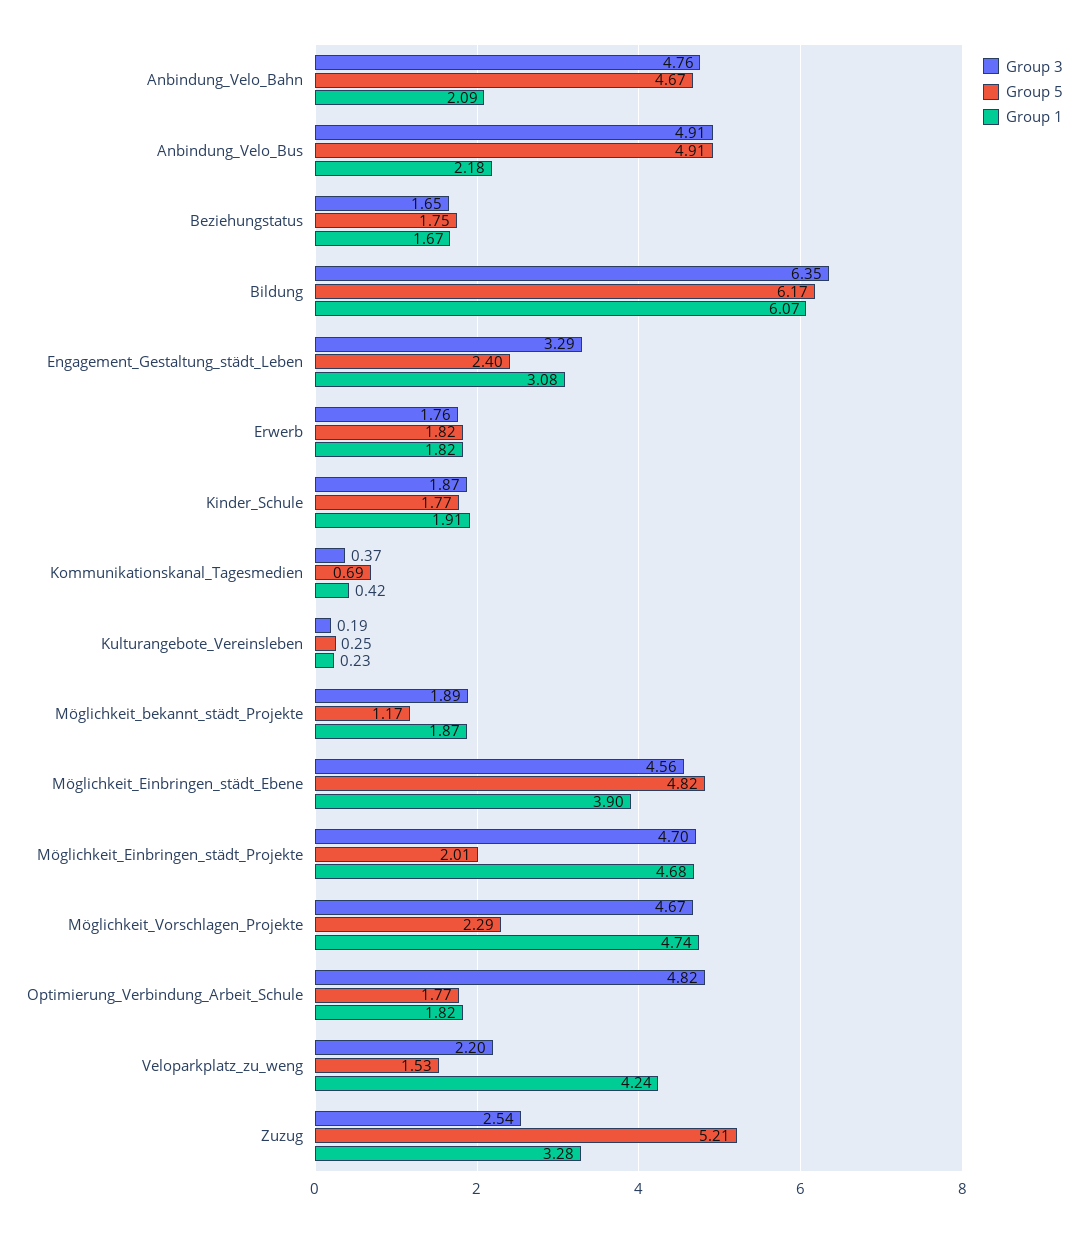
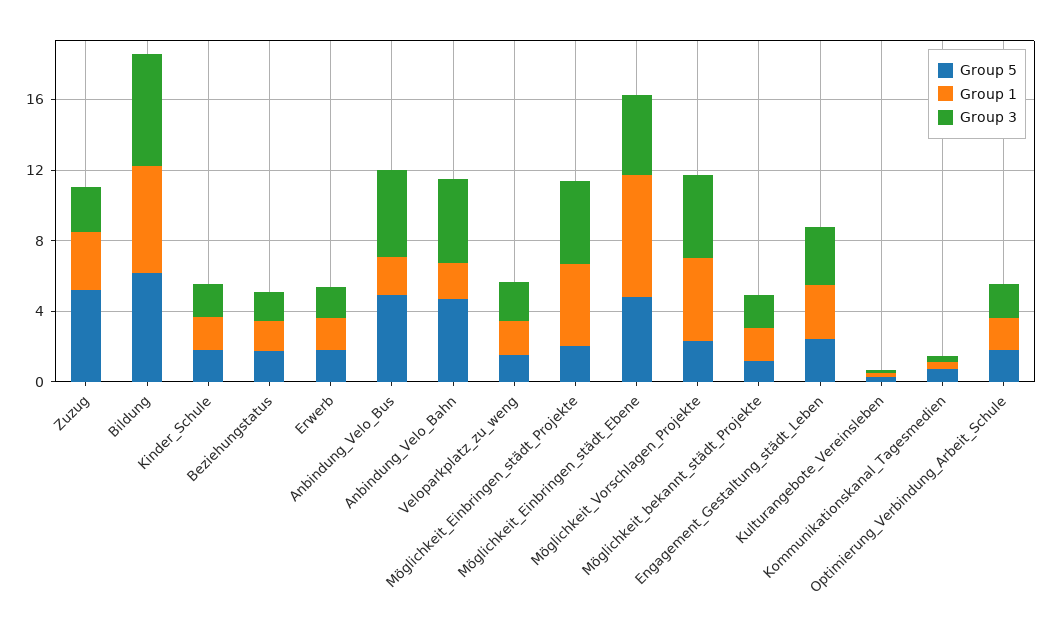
Group 1, Möglichkeit_Einbringen_städt_Ebene: 3.9 -> 7
Group 3, Optimierung_Verbindung_Arbeit_Schule: 4.82 -> 2
Group 1, Veloparkplatz_zu_weng: 4.24 -> 2

